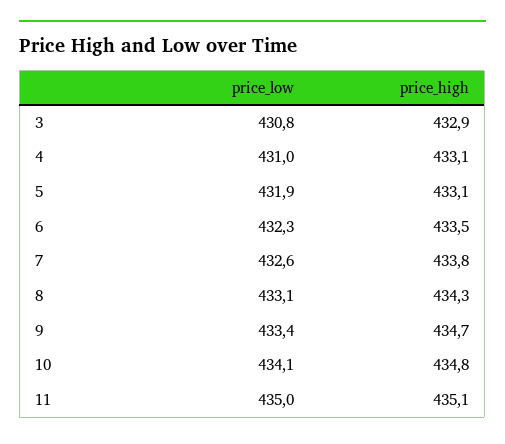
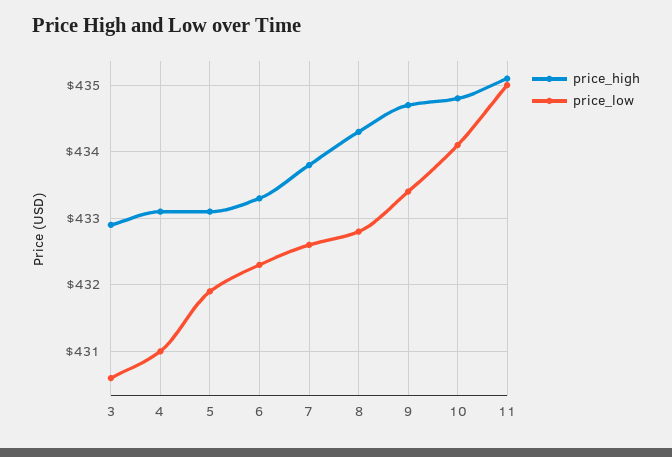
price_low, 3: 430.8 -> 430.6
price_high, 6: 433.5 -> 433.3
price_low, 8: 433.1 -> 432.8

